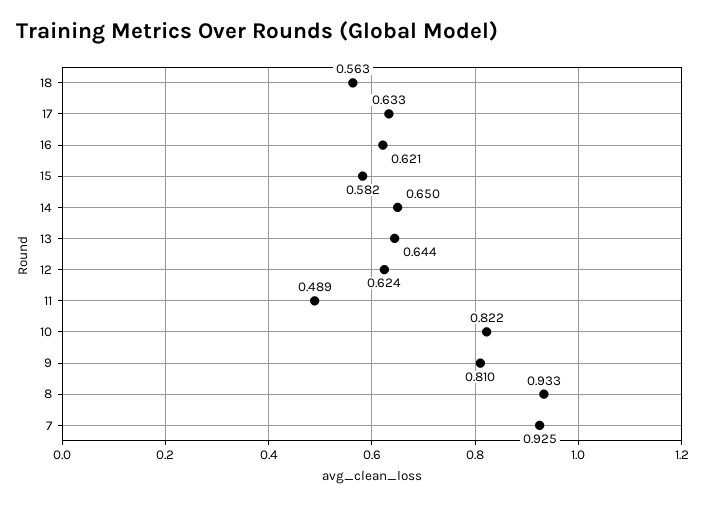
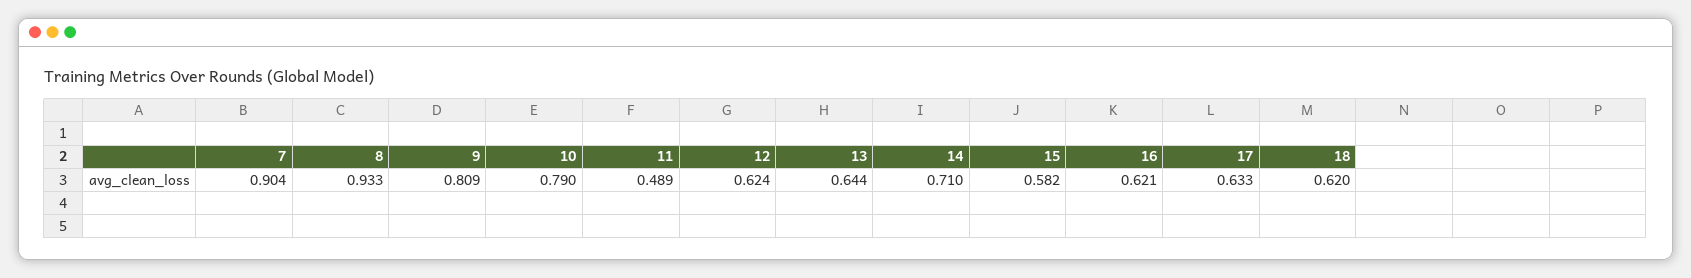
18: 0.563 -> 0.62
14: 0.65 -> 0.71
10: 0.822 -> 0.79
9: 0.81 -> 0.809
7: 0.925 -> 0.904

